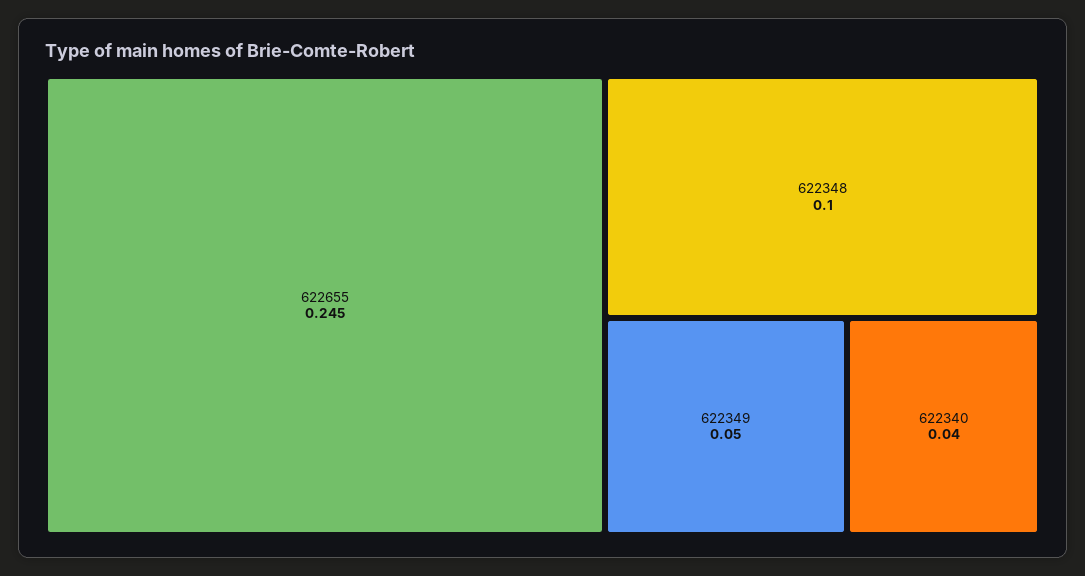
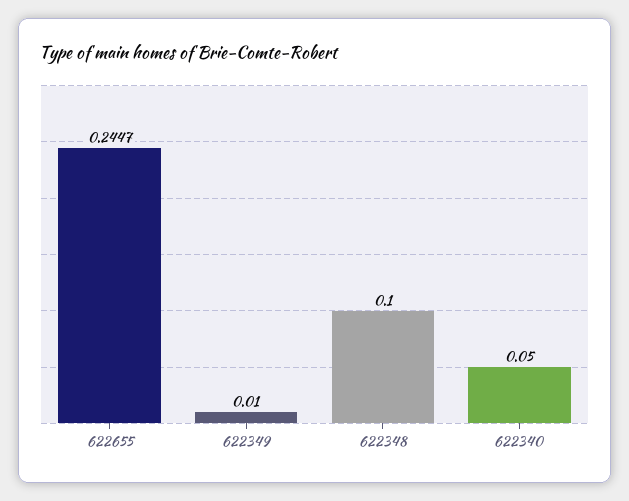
622349: 0.05 -> 0.01
622340: 0.04 -> 0.05

